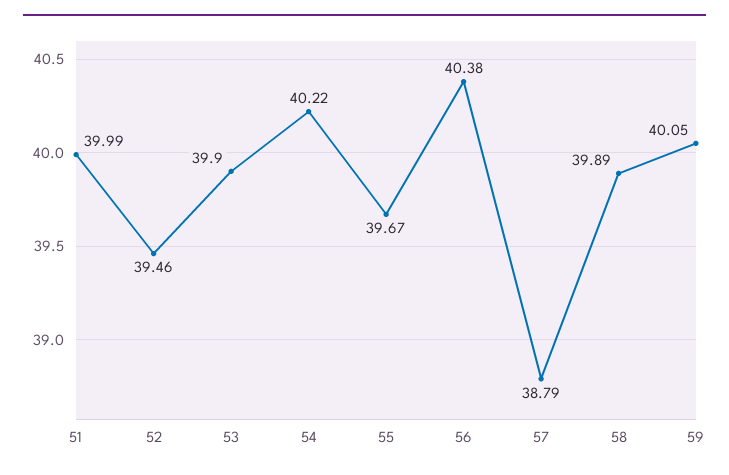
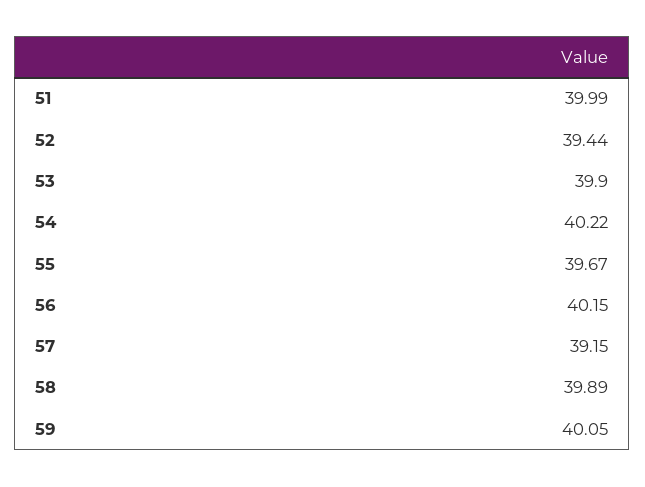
52: 39.46 -> 39.44
56: 40.38 -> 40.15
57: 38.79 -> 39.15

